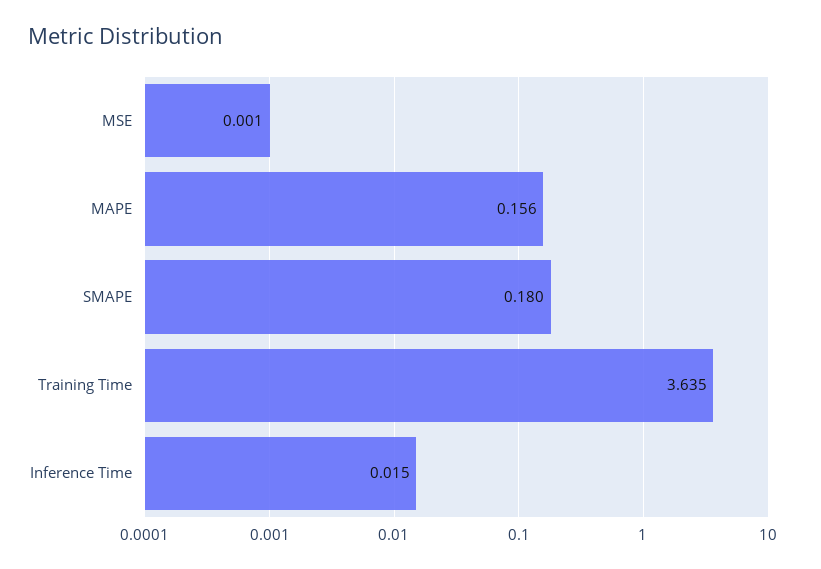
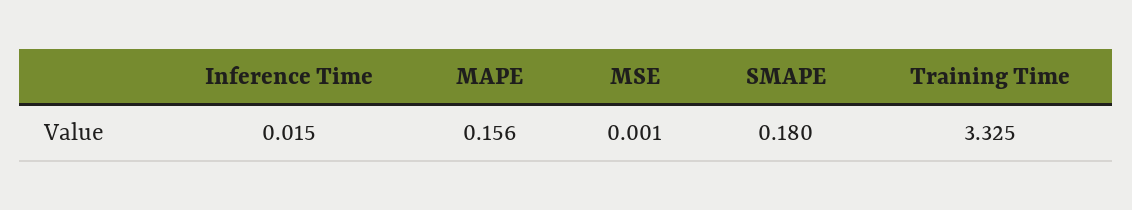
Training Time: 3.635 -> 3.325

